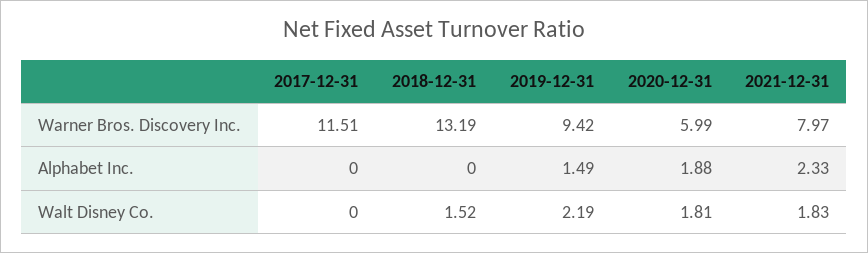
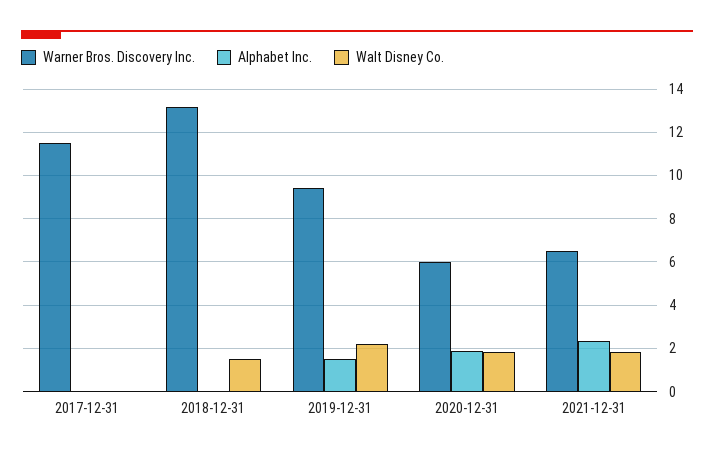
Warner Bros. Discovery Inc., 2021-12-31: 7.97 -> 6.5

